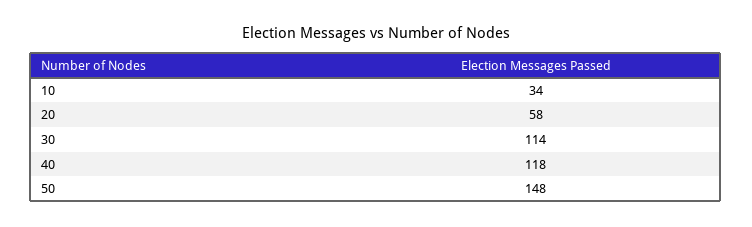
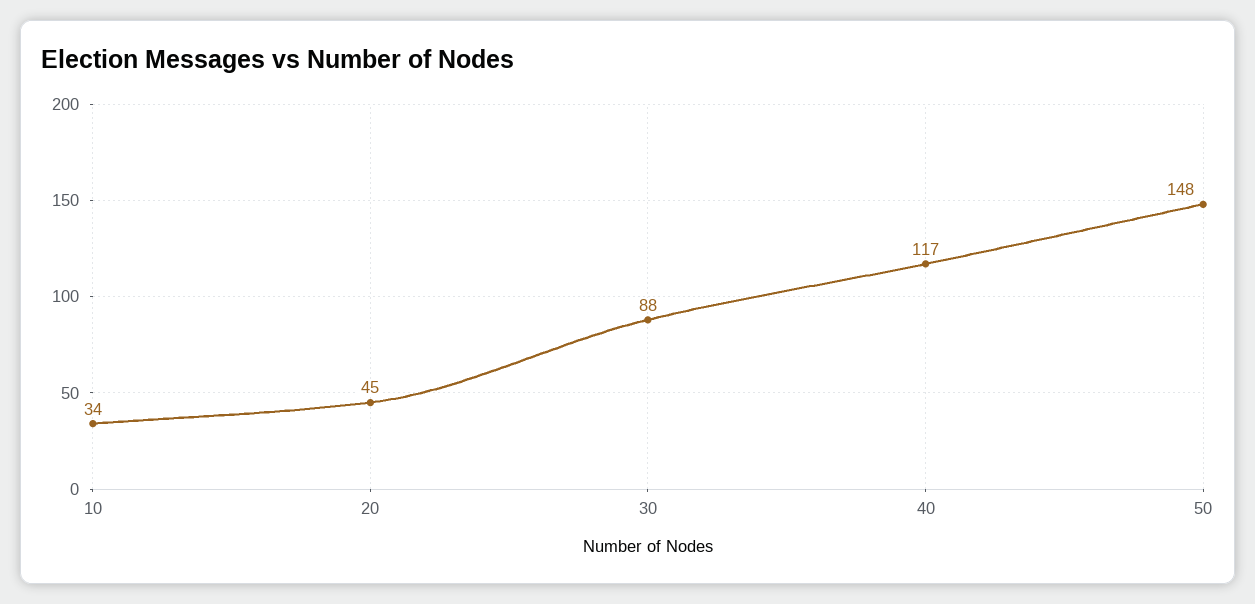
20: 58 -> 45
30: 114 -> 88
40: 118 -> 117

